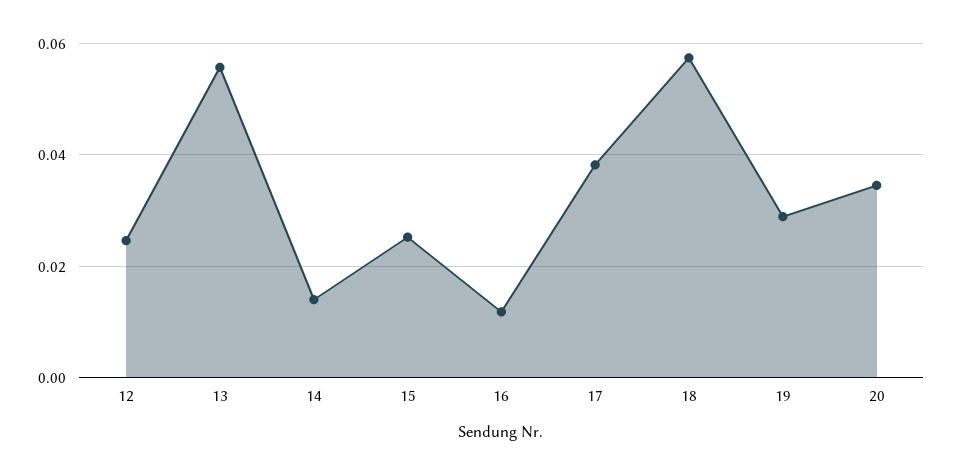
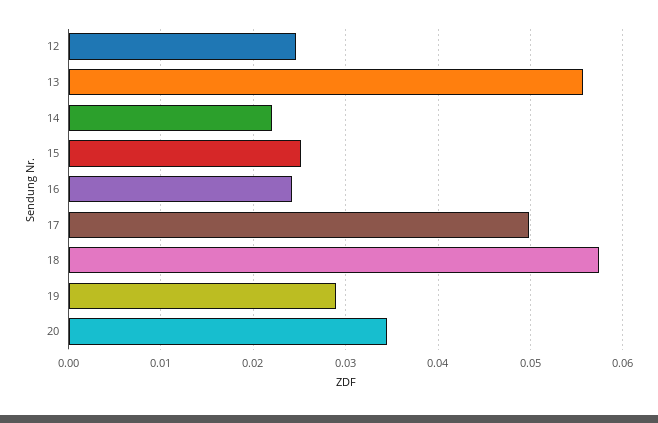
14: 0.014 -> 0.022
16: 0.012 -> 0.024
17: 0.038 -> 0.05

